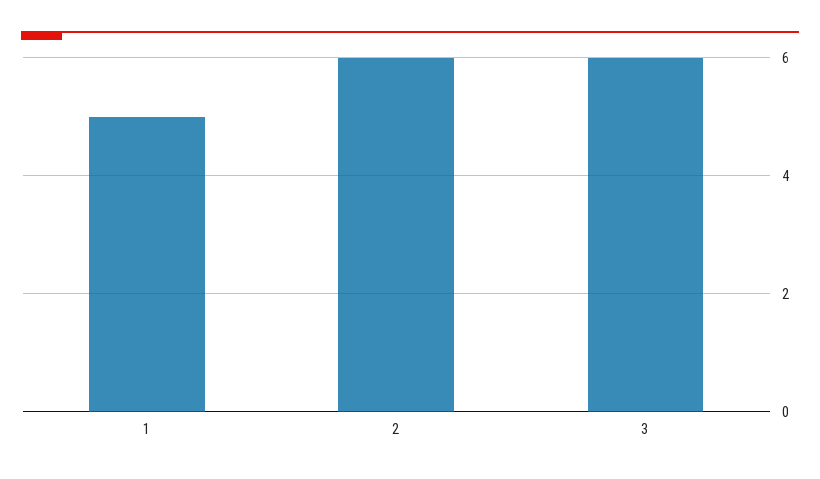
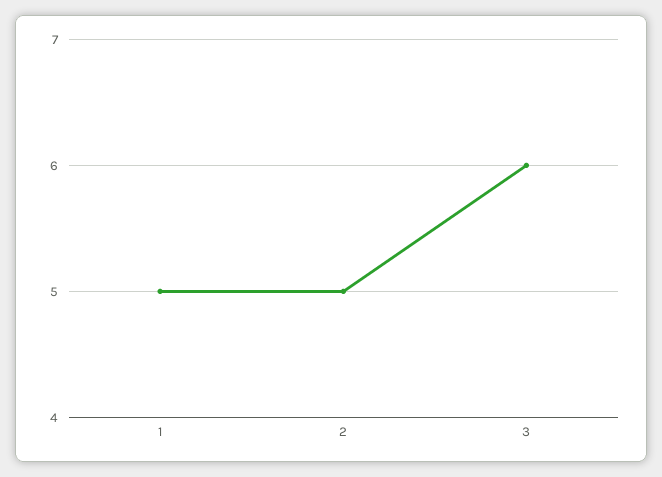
2: 6 -> 5

